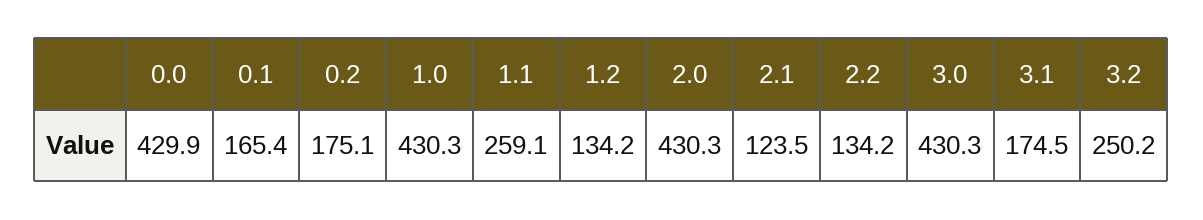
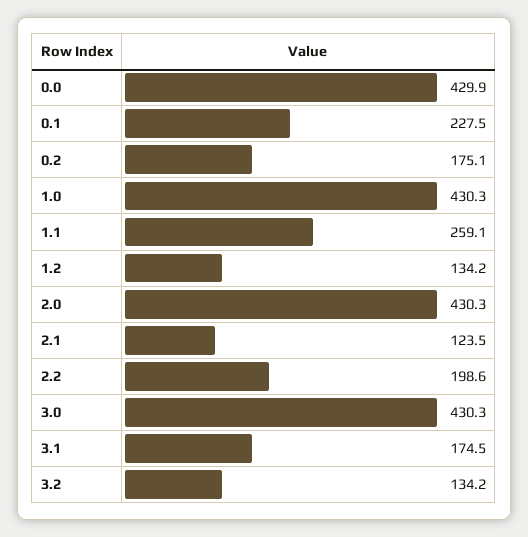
0.1: 165.4 -> 227.5
2.2: 134.2 -> 198.6
3.2: 250.2 -> 134.2

